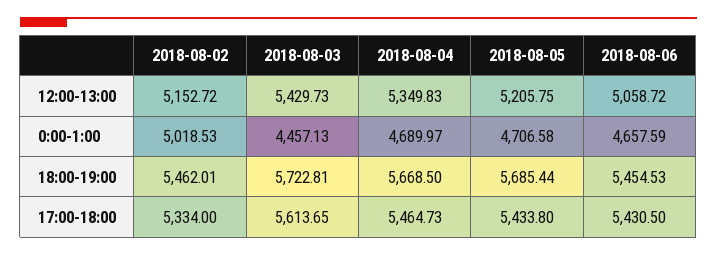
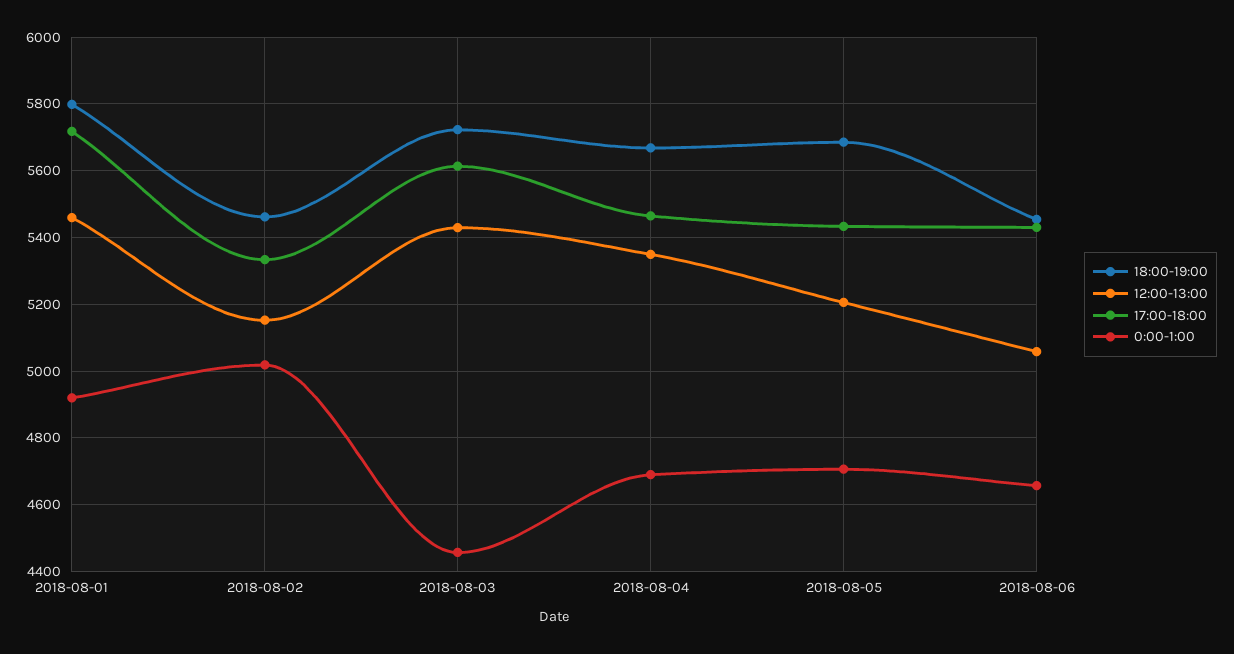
18:00-19:00, 2018-08-01: none -> 5800
12:00-13:00, 2018-08-01: none -> 5460
17:00-18:00, 2018-08-01: none -> 5720
0:00-1:00, 2018-08-01: none -> 4920

